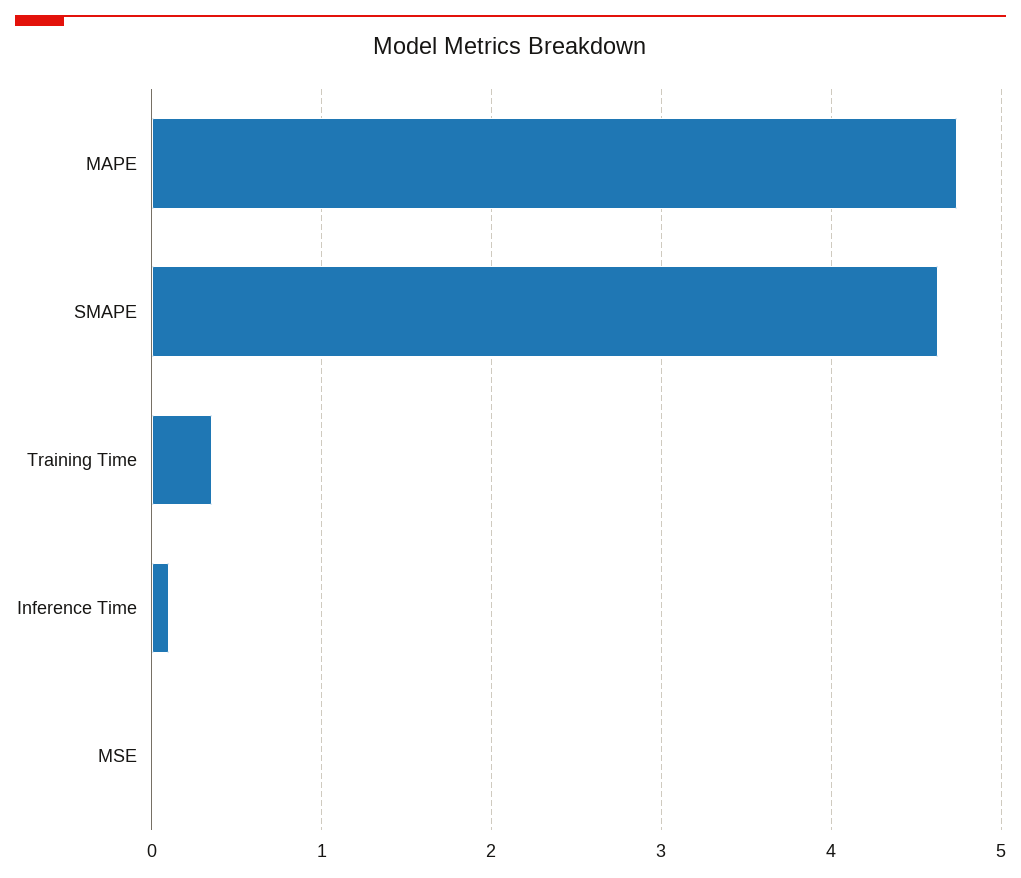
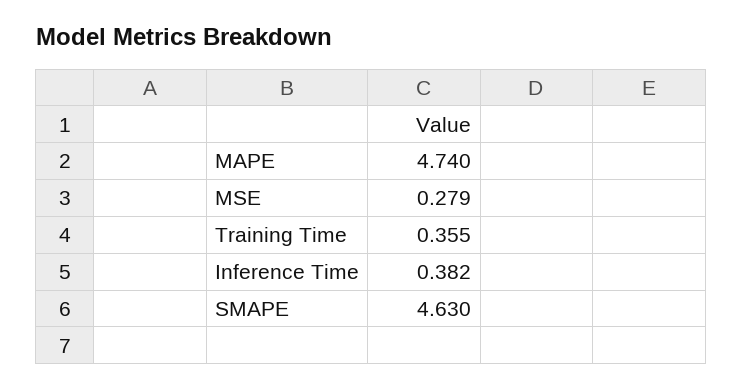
Inference Time: 0.1 -> 0.382
MSE: 0 -> 0.279

